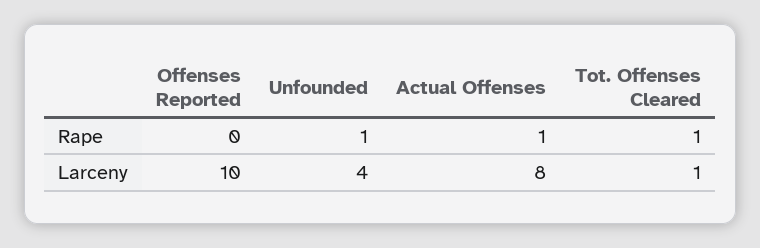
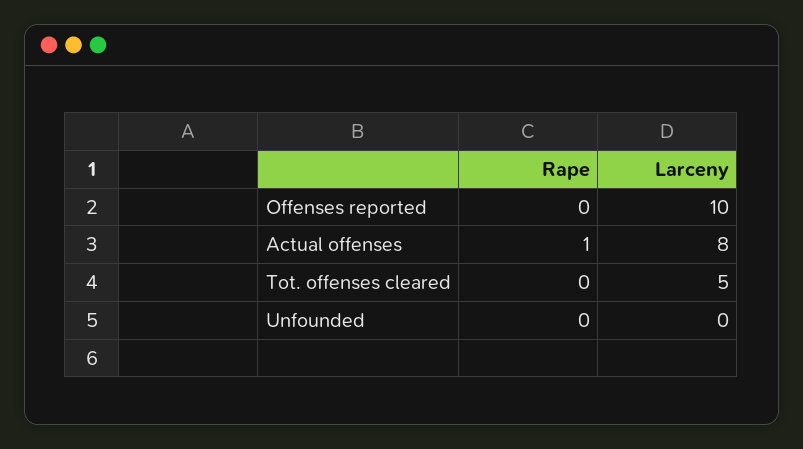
Unfounded, Rape: 1 -> 0
Tot. Offenses Cleared, Rape: 1 -> 0
Unfounded, Larceny: 4 -> 0
Tot. Offenses Cleared, Larceny: 1 -> 5

